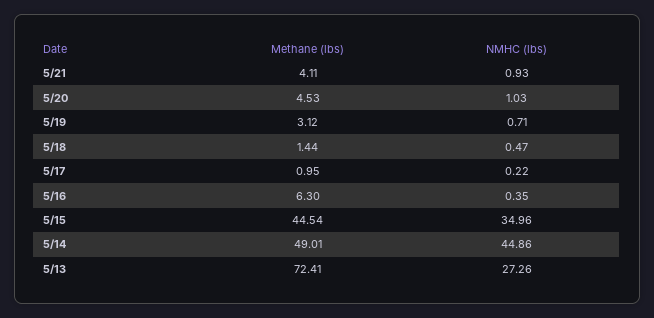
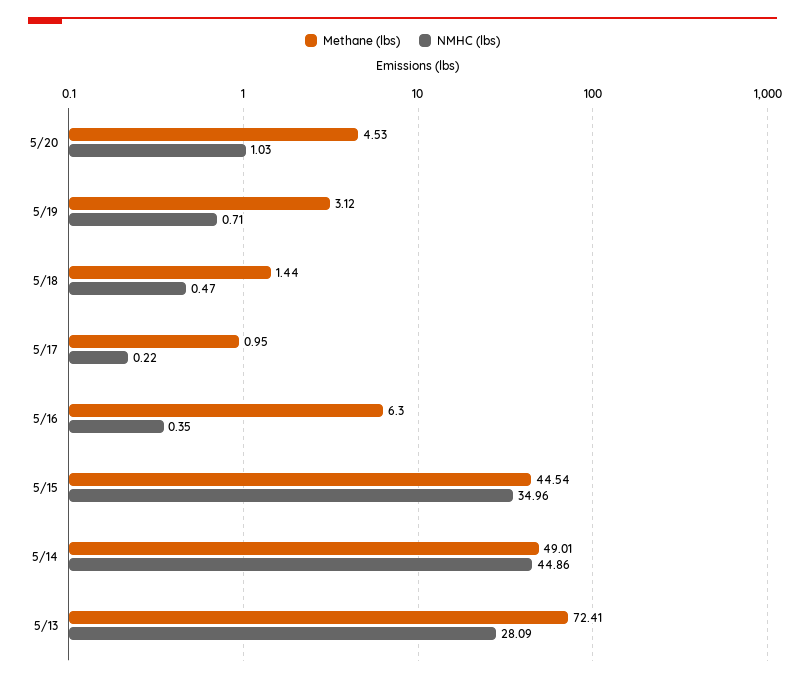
Methane (lbs), 5/21: 4.11 -> none
NMHC (lbs), 5/21: 0.93 -> none
NMHC (lbs), 5/13: 27.26 -> 28.09

